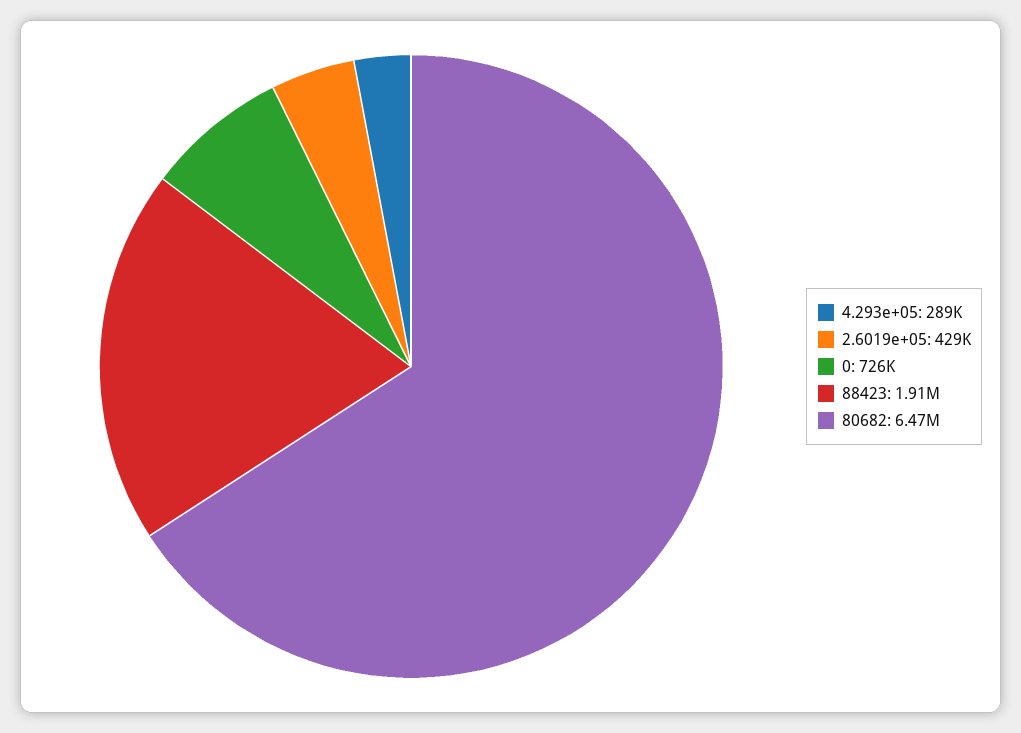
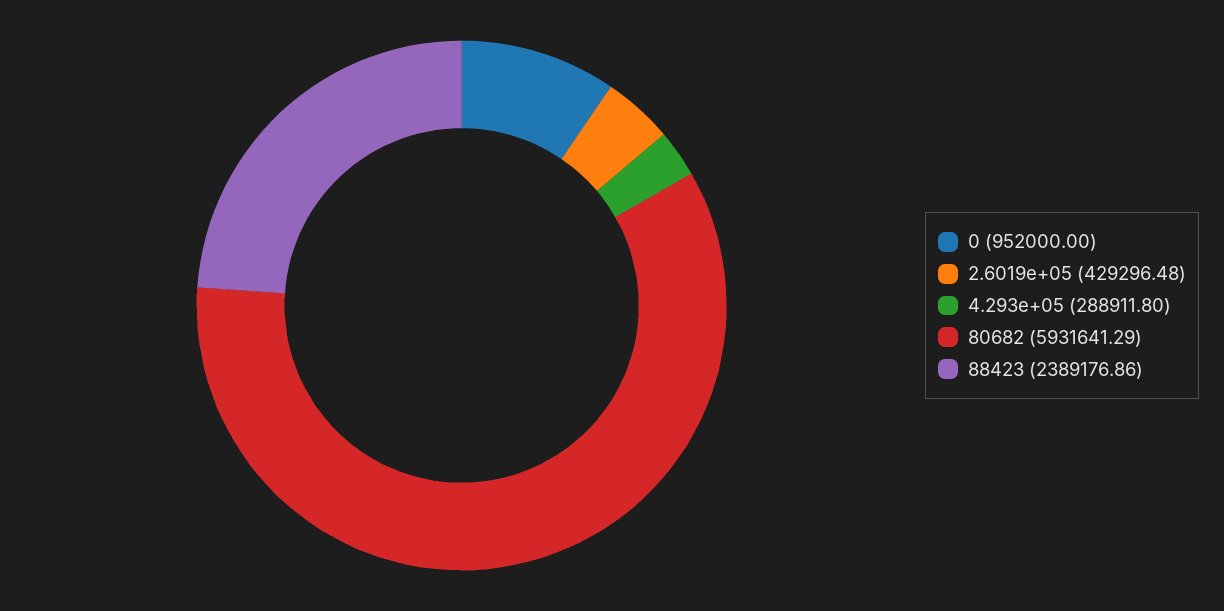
0: 726000 -> 952000
88423: 1910000 -> 2389176.86
80682: 6470000 -> 5931641.29

